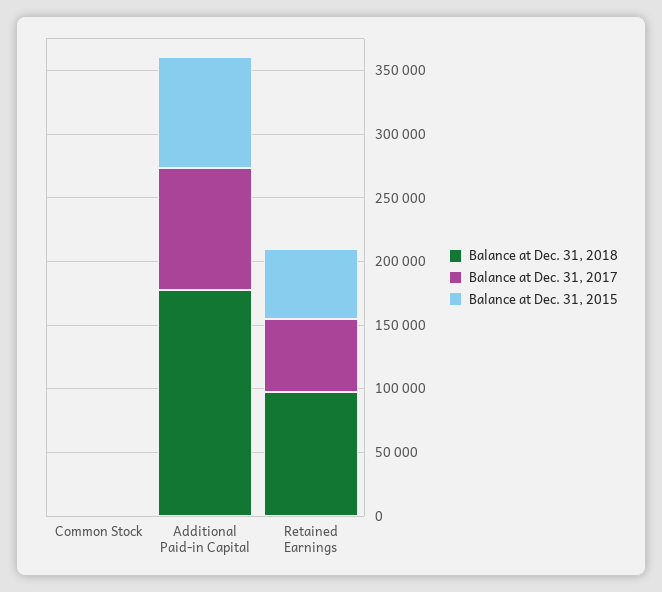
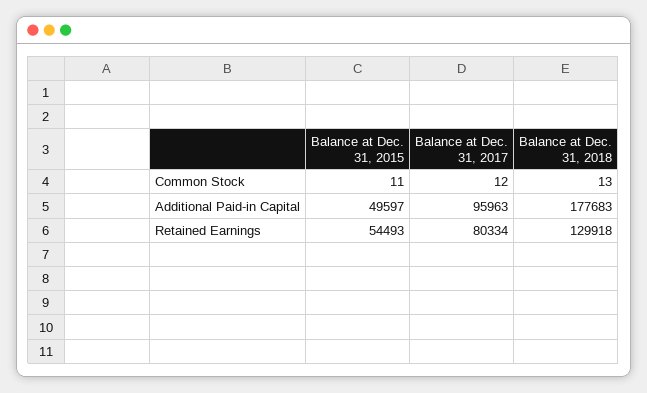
Balance at Dec. 31, 2015, Additional Paid-in Capital: 90000 -> 49597
Balance at Dec. 31, 2018, Retained Earnings: 100000 -> 129918
Balance at Dec. 31, 2017, Retained Earnings: 60000 -> 80334

